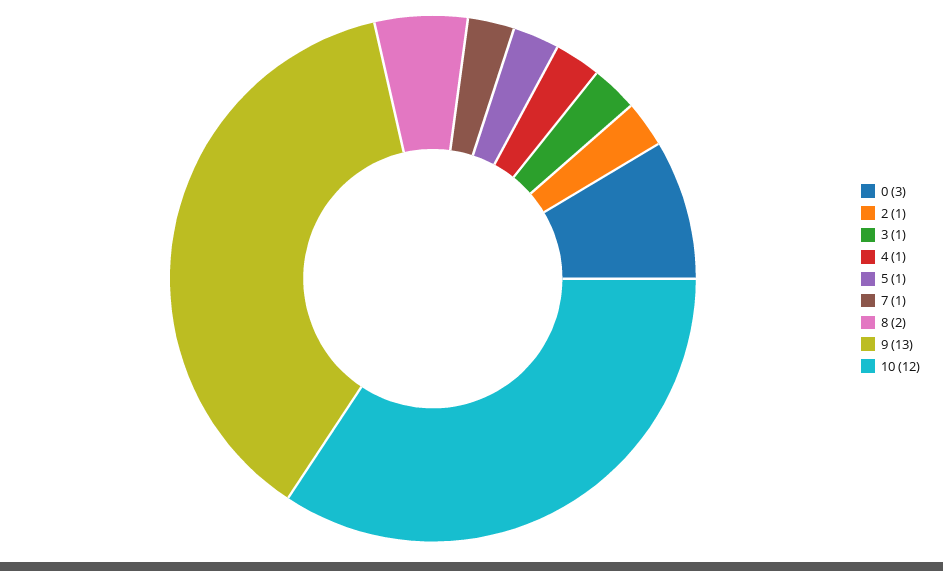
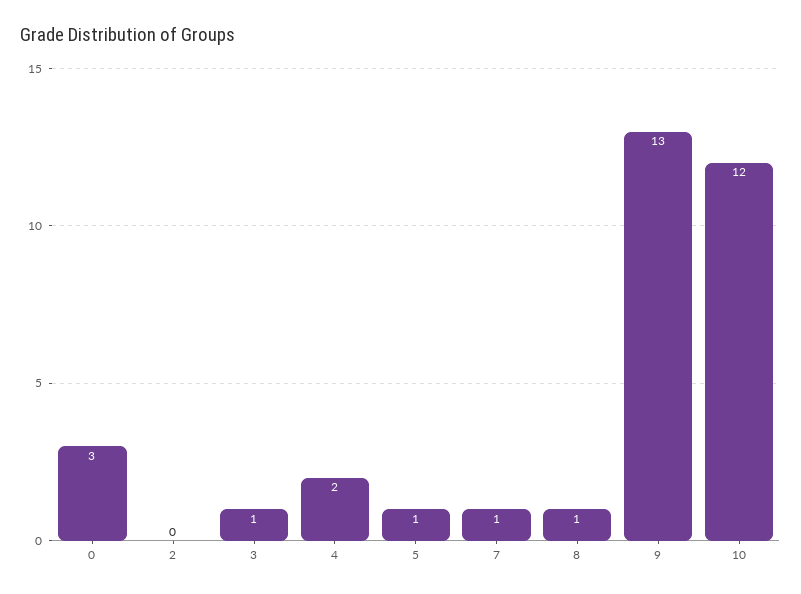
2: 1 -> 0
4: 1 -> 2
8: 2 -> 1

